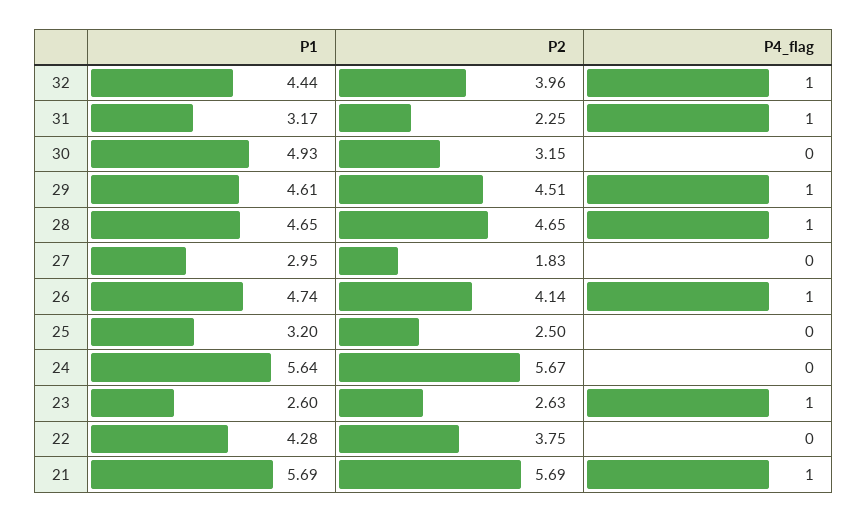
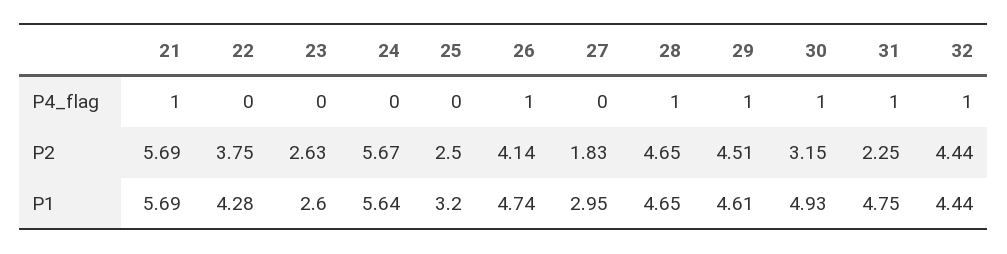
P2, 32: 3.96 -> 4.44
P1, 31: 3.17 -> 4.75
P4_flag, 30: 0 -> 1
P4_flag, 23: 1 -> 0

